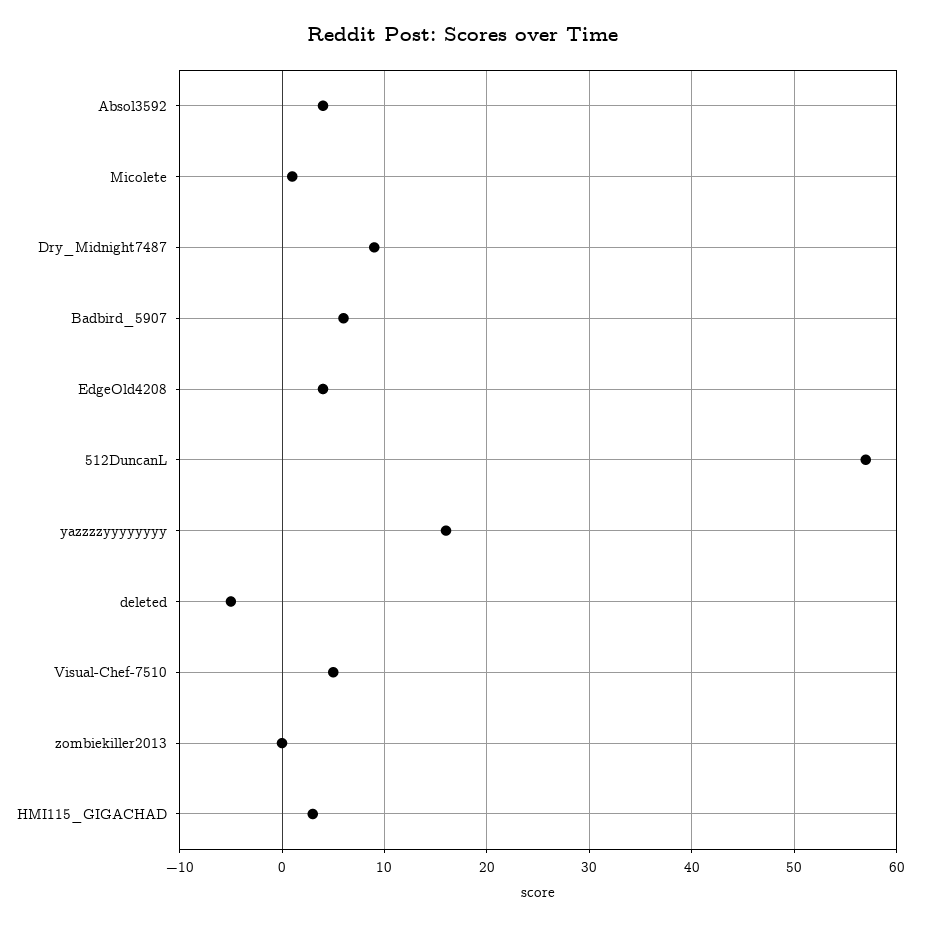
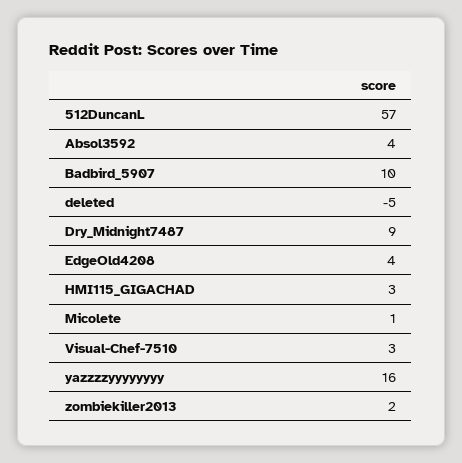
Badbird_5907: 6 -> 10
Visual-Chef-7510: 5 -> 3
zombiekiller2013: 0 -> 2

